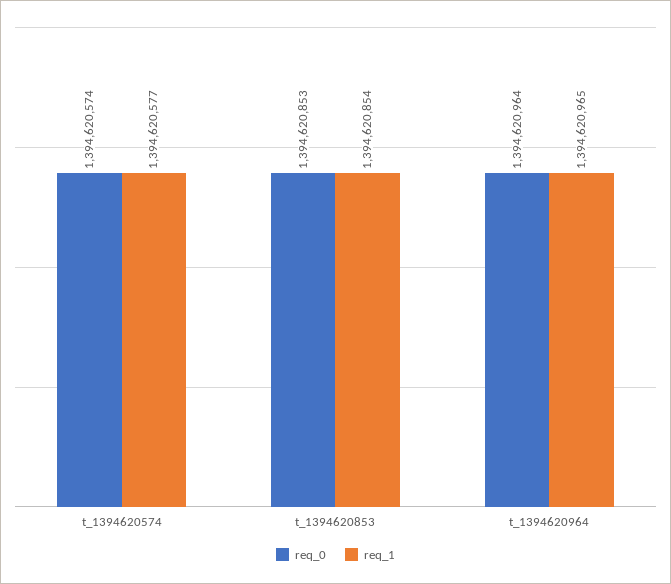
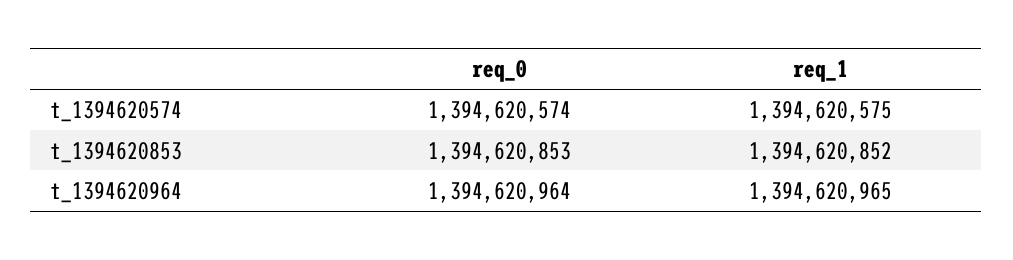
req_1, t_1394620574: 1394620577 -> 1394620575
req_1, t_1394620853: 1394620854 -> 1394620852

